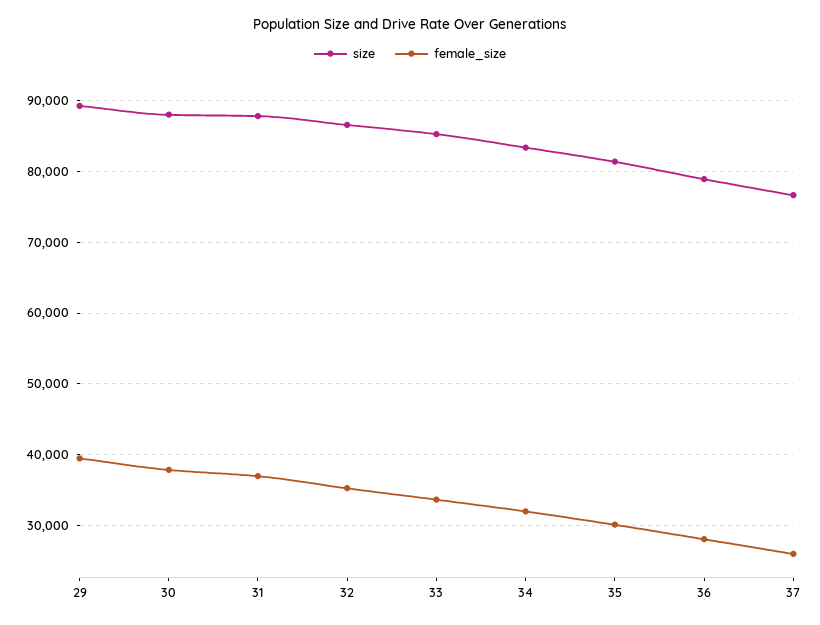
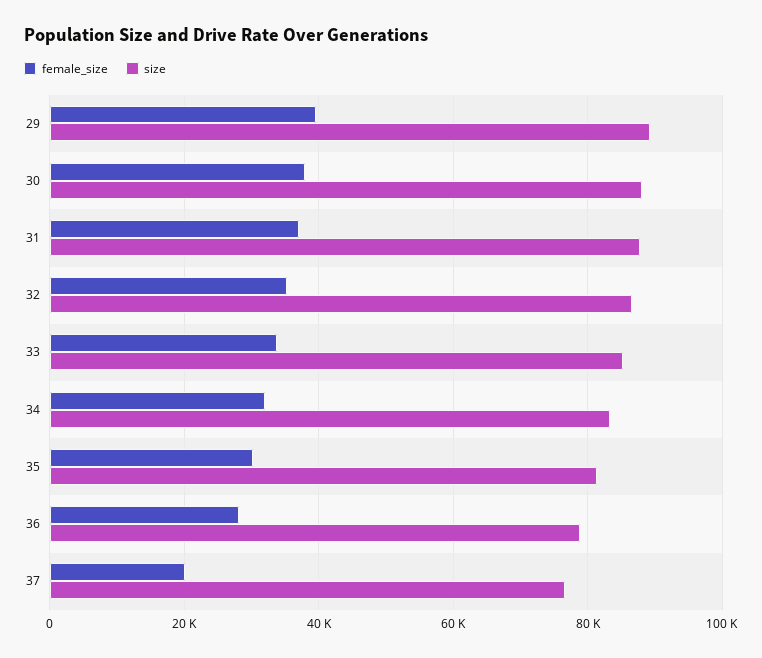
female_size, 37: 26000 -> 20000

